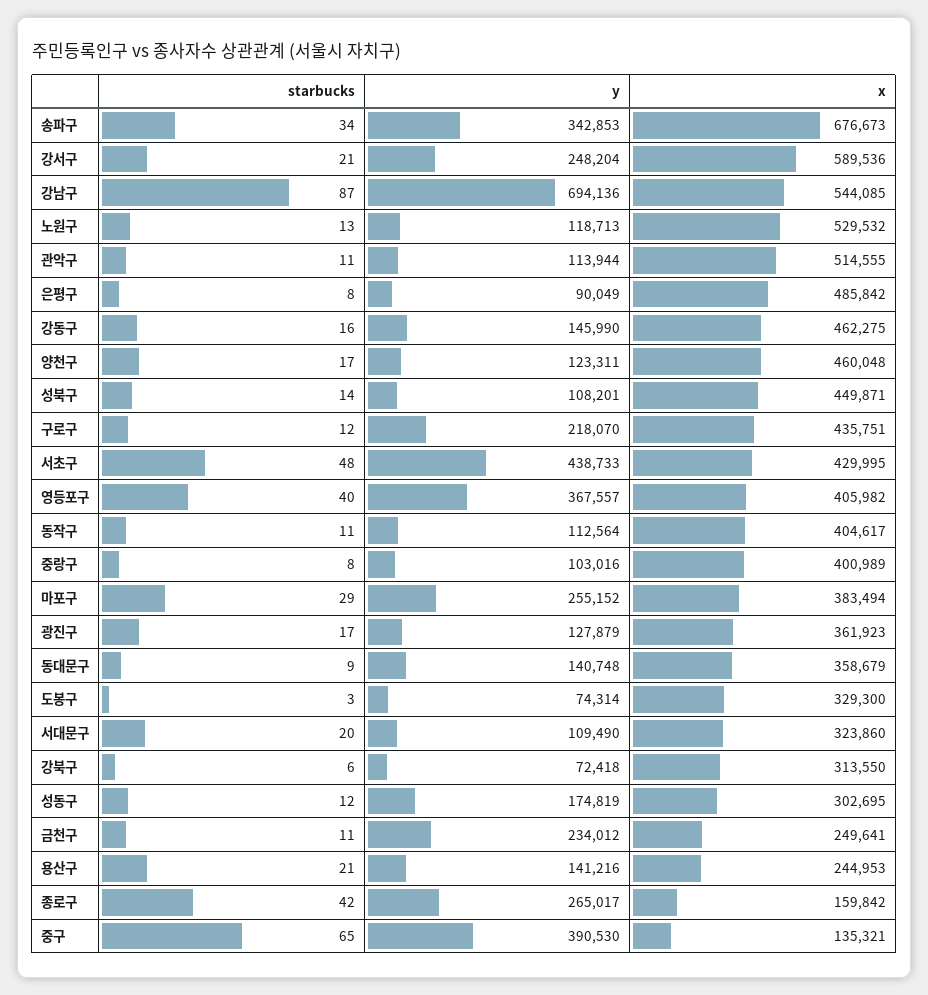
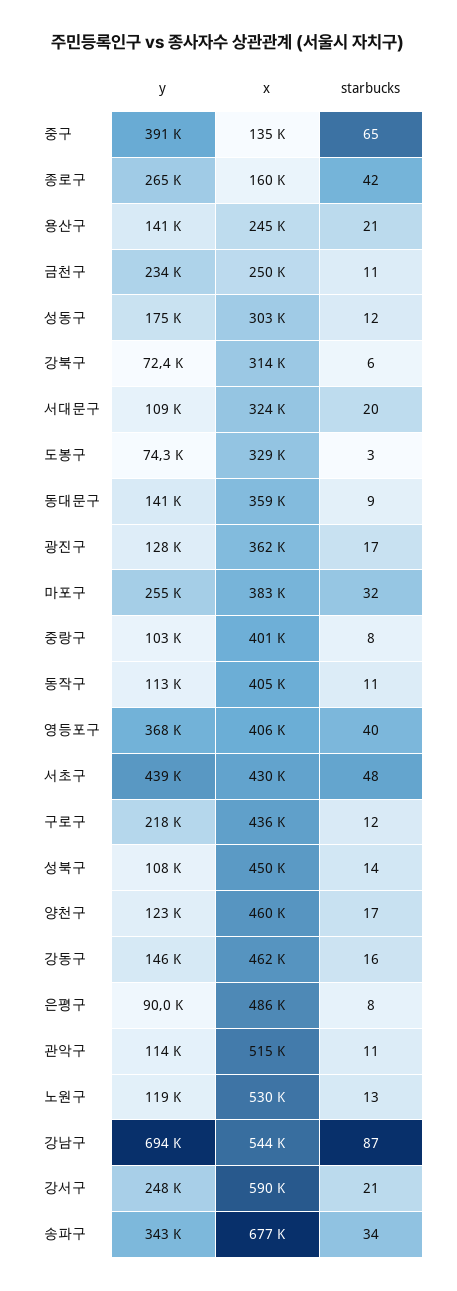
starbucks, 마포구: 29 -> 32

